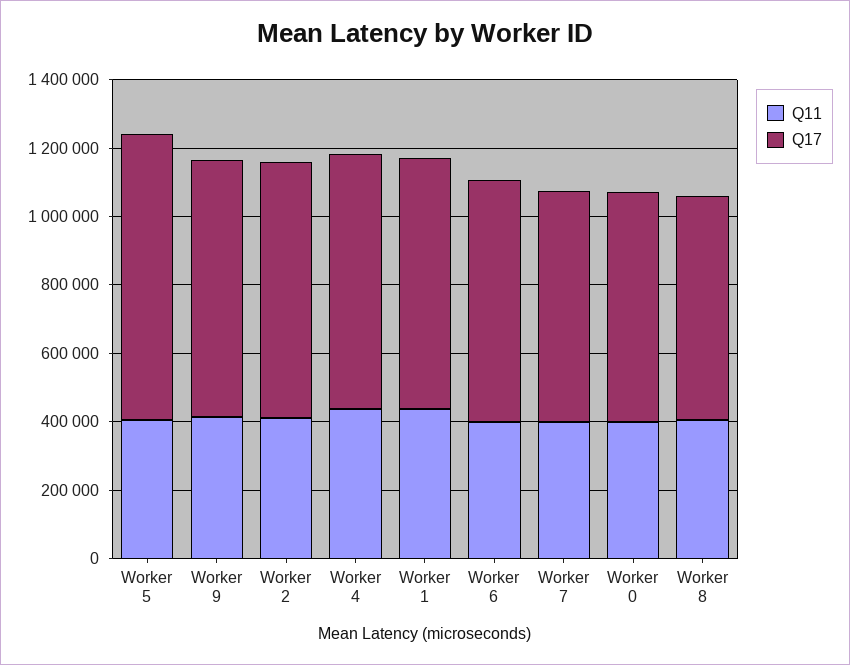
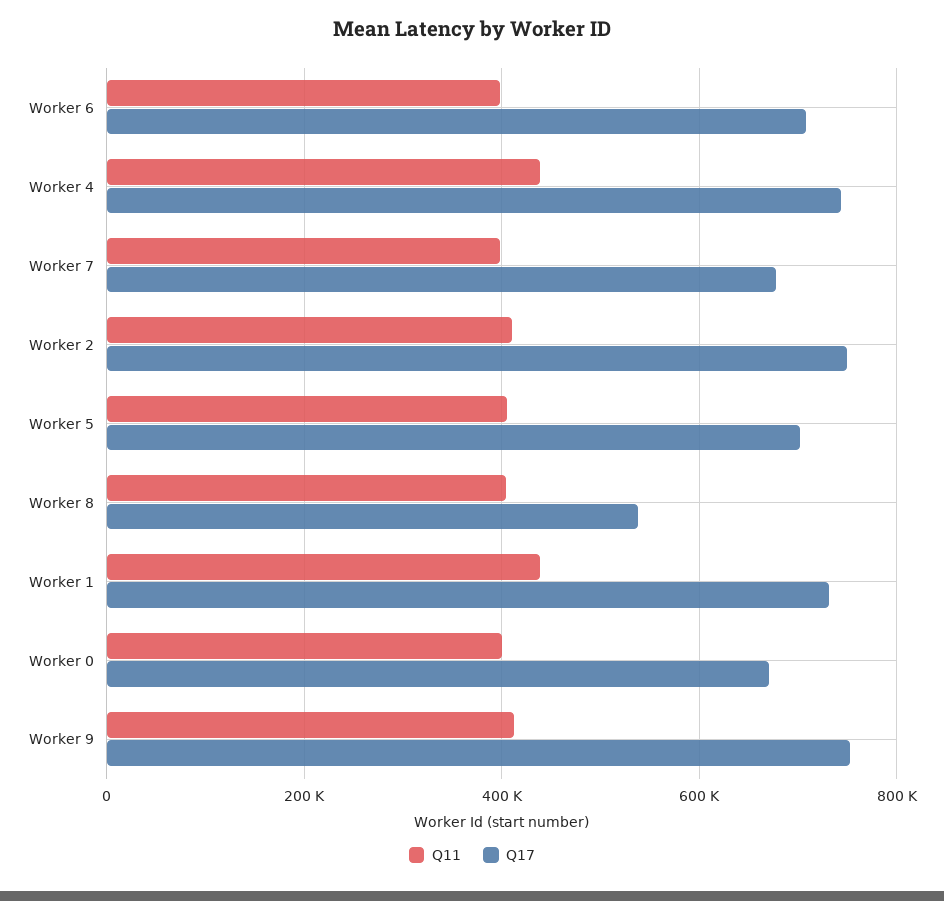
Q17, Worker 5: 850000 -> 700000
Q17, Worker 8: 650000 -> 540000

